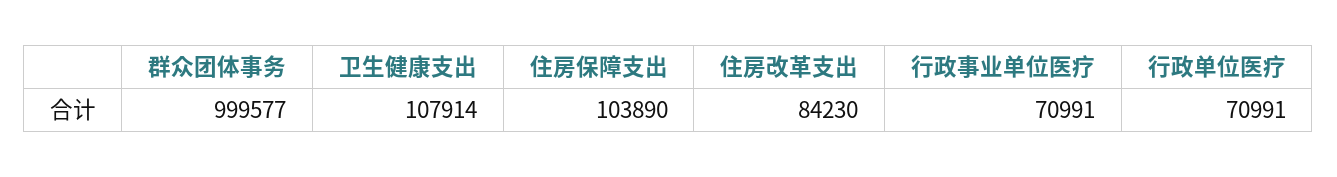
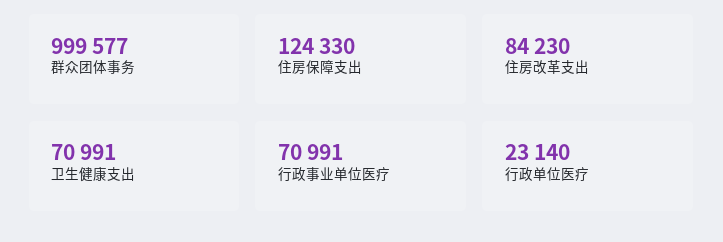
卫生健康支出: 107914 -> 70991
住房保障支出: 103890 -> 124330
行政单位医疗: 70991 -> 23140

